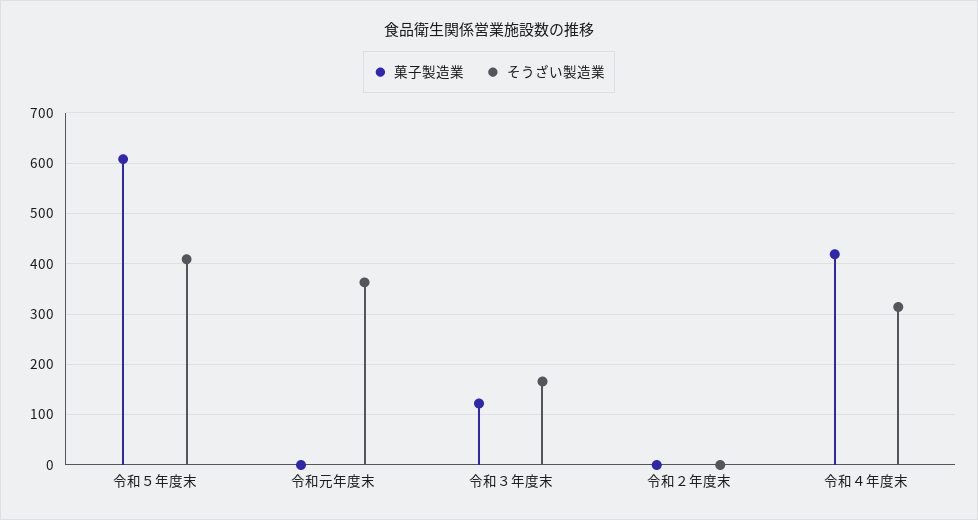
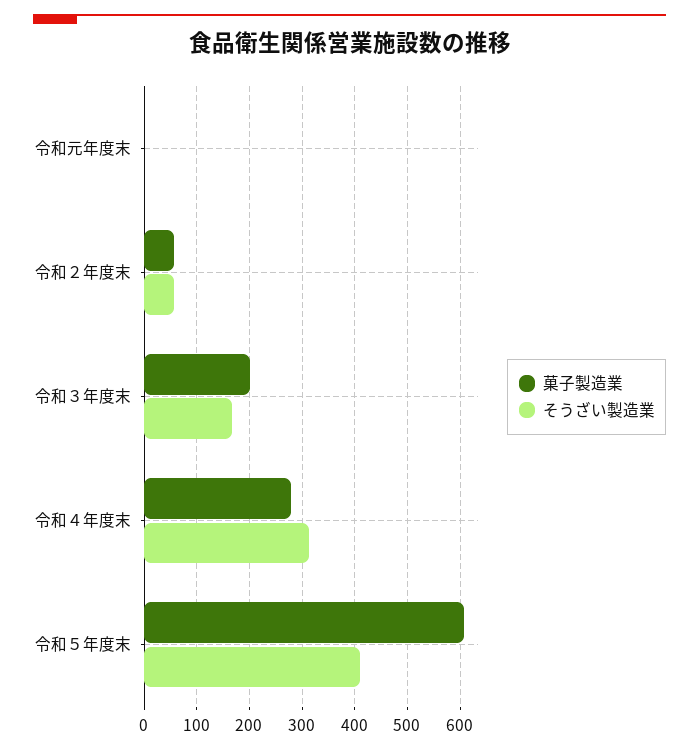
そうざい製造業, 令和元年度末: 360 -> 0
菓子製造業, 令和３年度末: 120 -> 200
菓子製造業, 令和２年度末: 0 -> 60
そうざい製造業, 令和２年度末: 0 -> 60
菓子製造業, 令和４年度末: 420 -> 280

